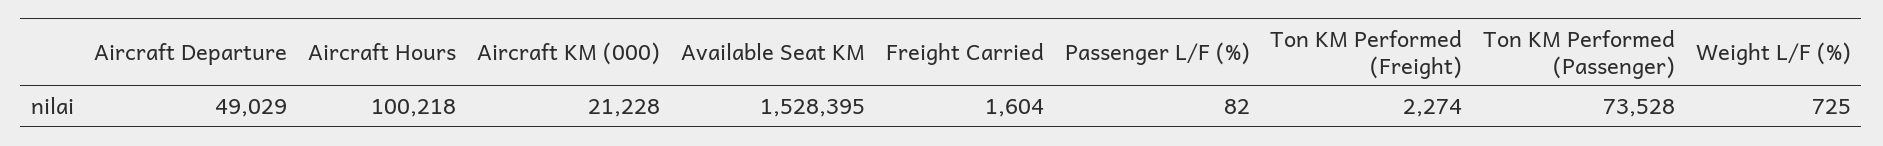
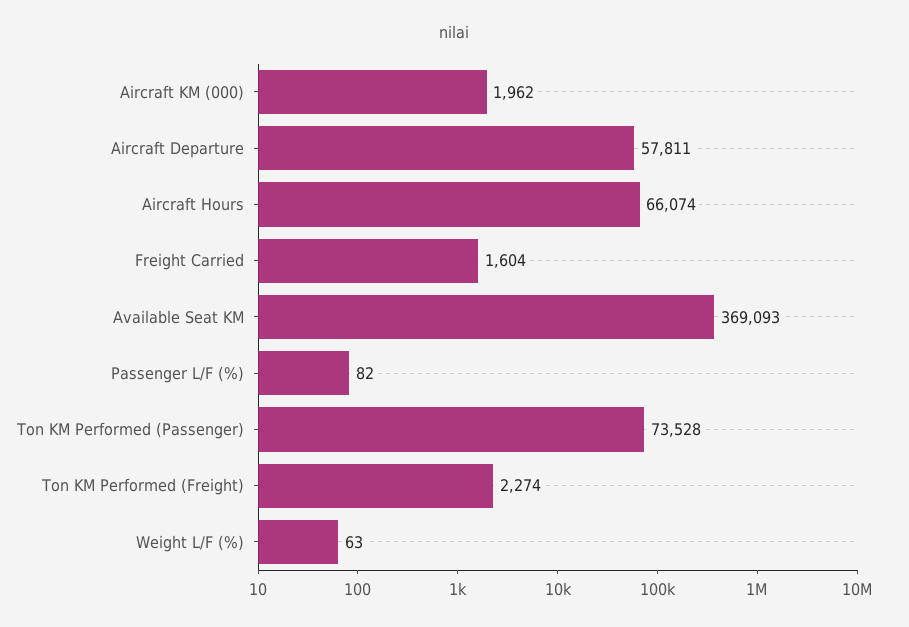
Aircraft Departure: 49029 -> 57811
Aircraft Hours: 100218 -> 66074
Aircraft KM (000): 21228 -> 1962
Available Seat KM: 1528395 -> 369093
Weight L/F (%): 725 -> 63

